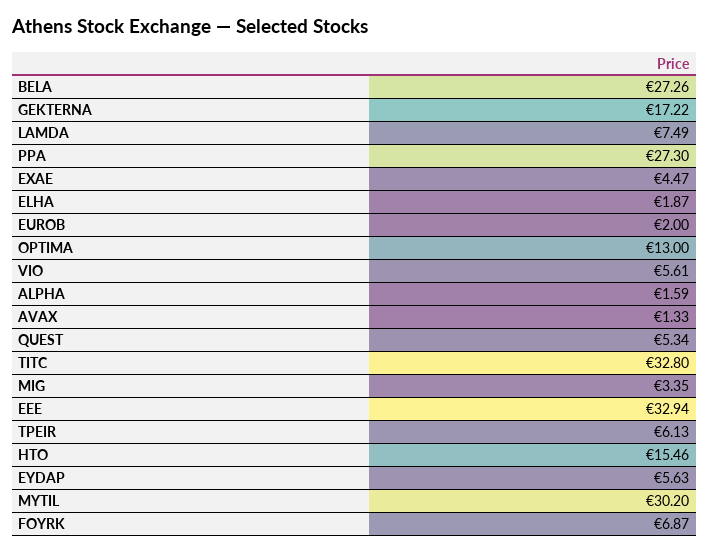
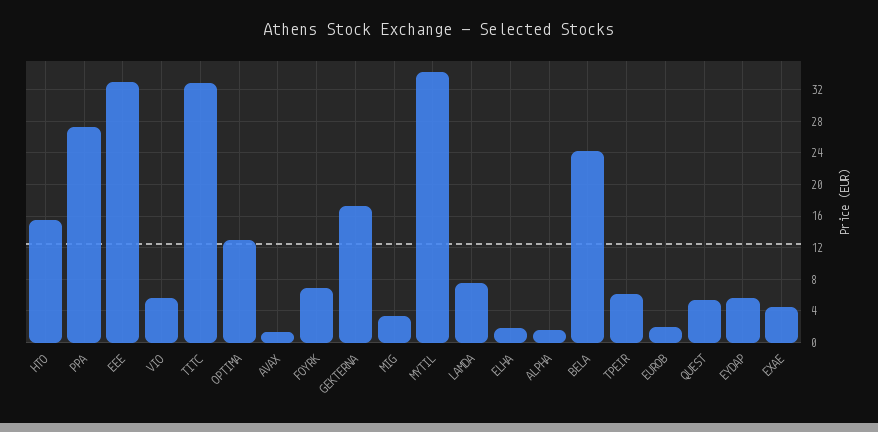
BELA: 27.26 -> 24
MYTIL: 30.2 -> 34

